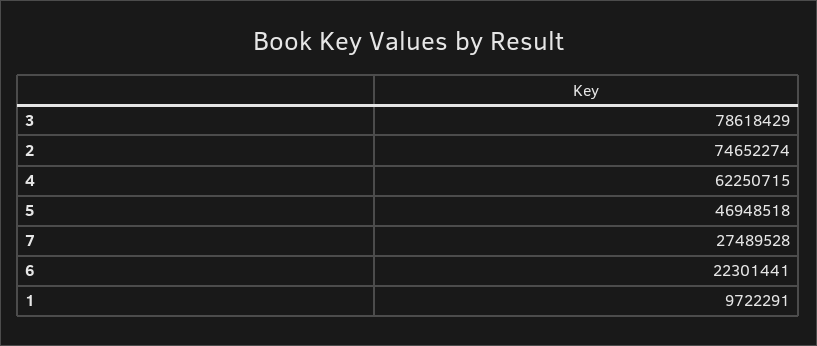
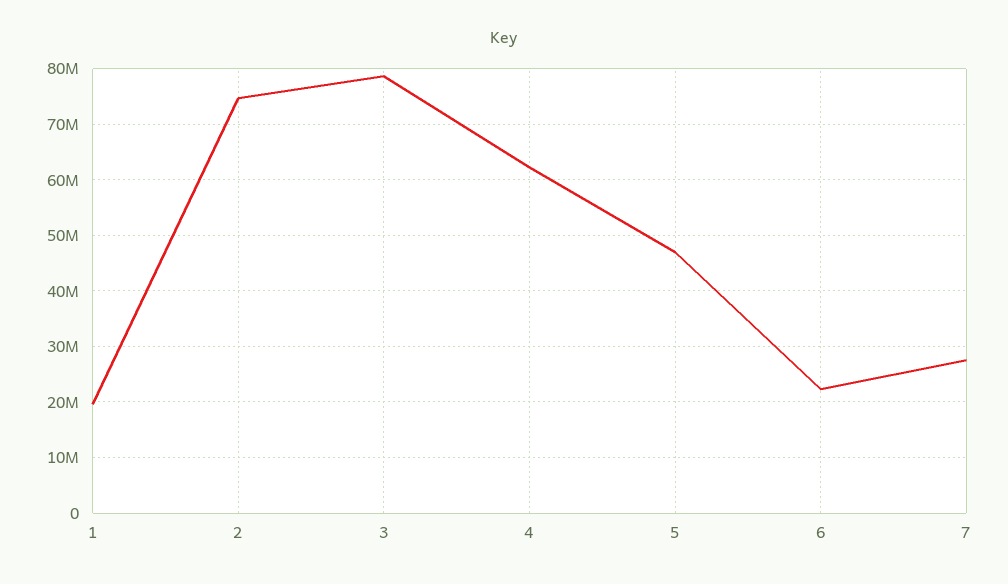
1: 9722291 -> 20000000

